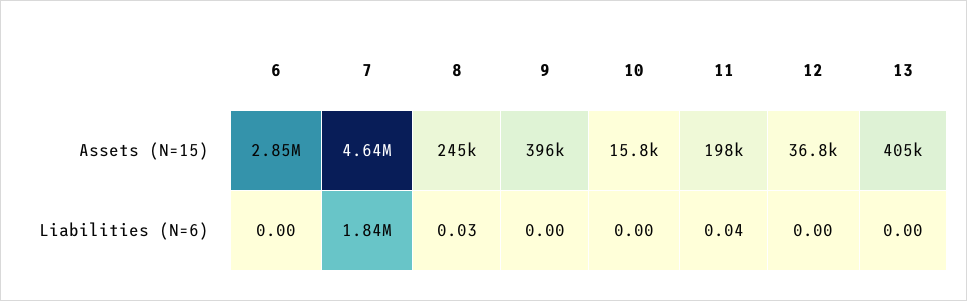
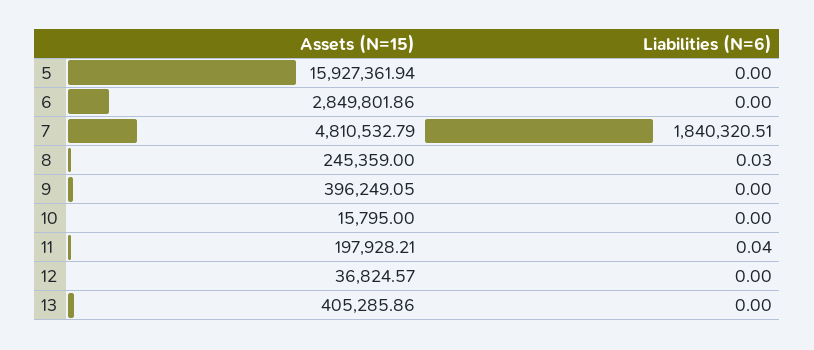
7, Assets (N=15): 4640000 -> 4810532.79
5, Assets (N=15): none -> 15927361.94
5, Liabilities (N=6): none -> 0

